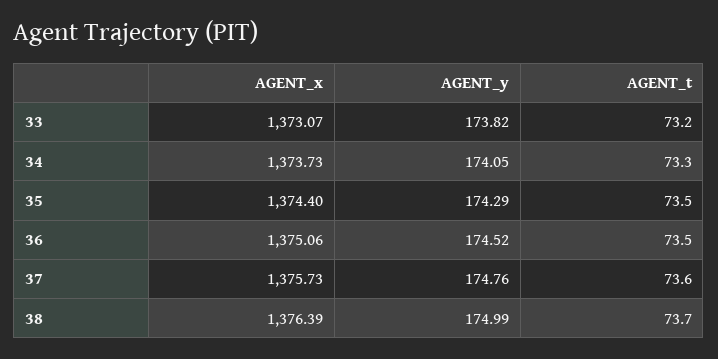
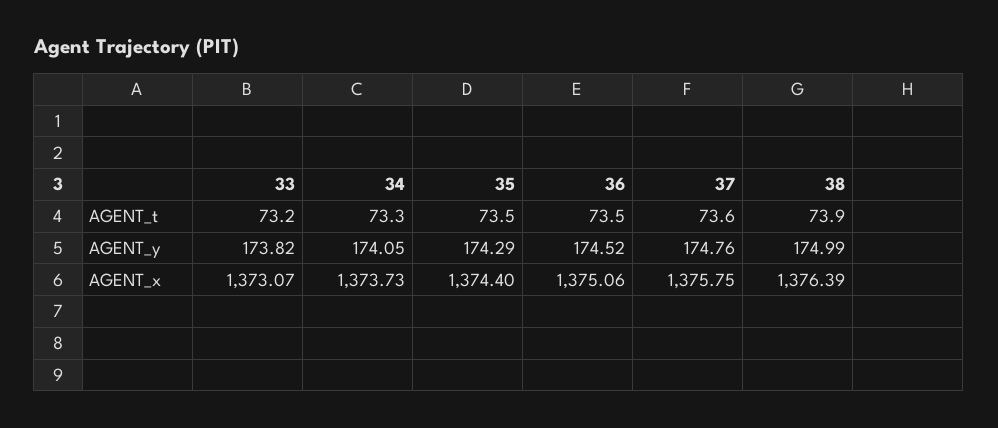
AGENT_x, 37: 1375.73 -> 1375.75
AGENT_t, 38: 73.7 -> 73.9

